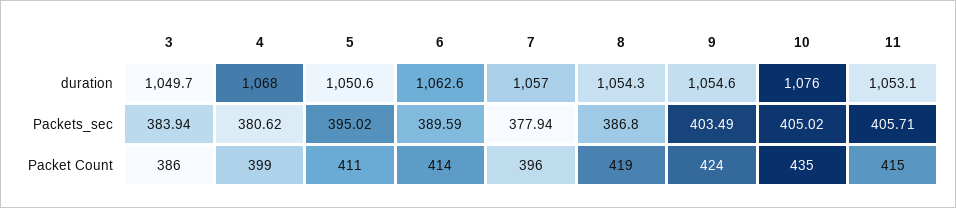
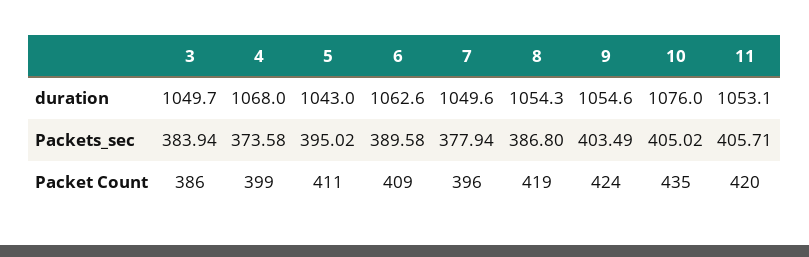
5, duration: 1050.6 -> 1043
7, duration: 1057 -> 1049.6
4, Packets_sec: 380.62 -> 373.58
6, Packets_sec: 389.59 -> 389.58
6, Packet Count: 414 -> 409
11, Packet Count: 415 -> 420

